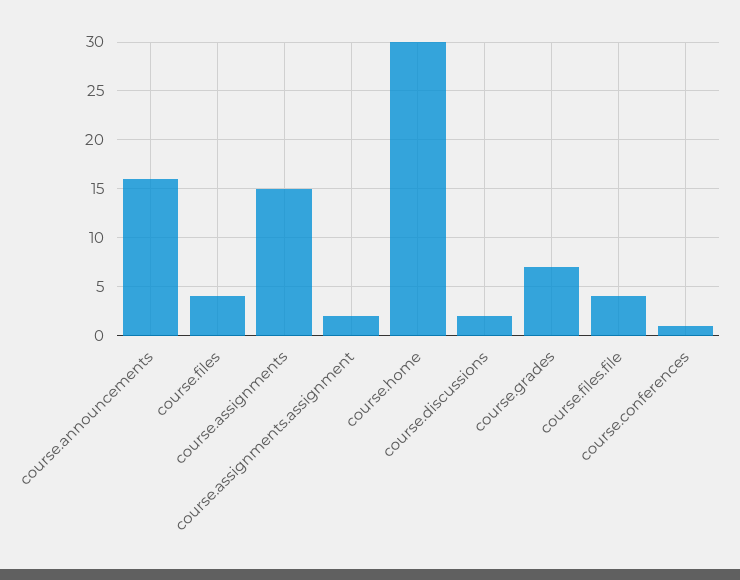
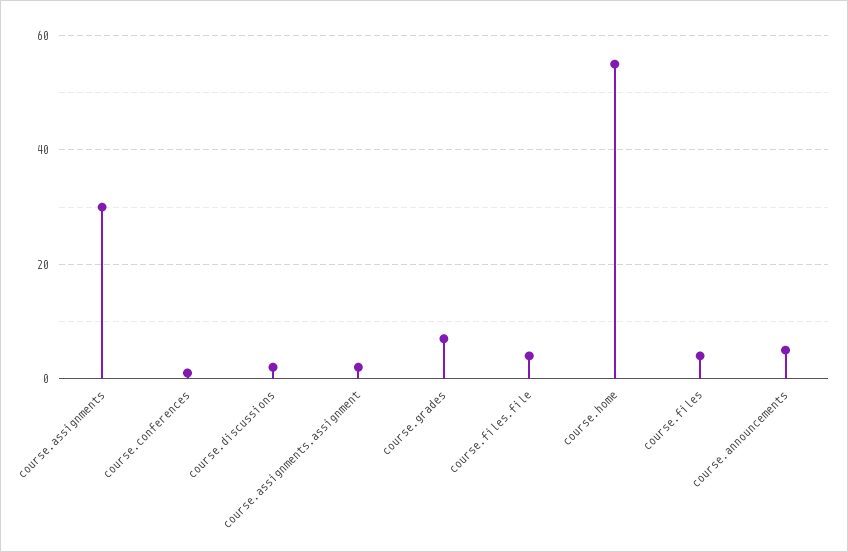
course.announcements: 16 -> 5
course.assignments: 15 -> 30
course.home: 30 -> 55

